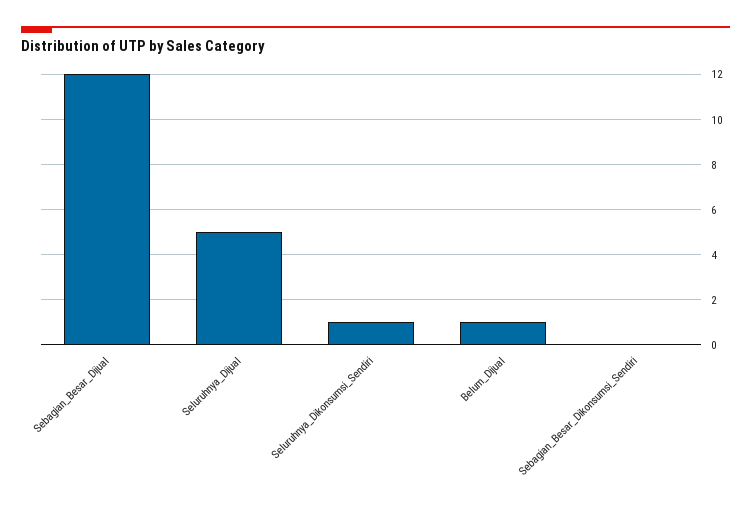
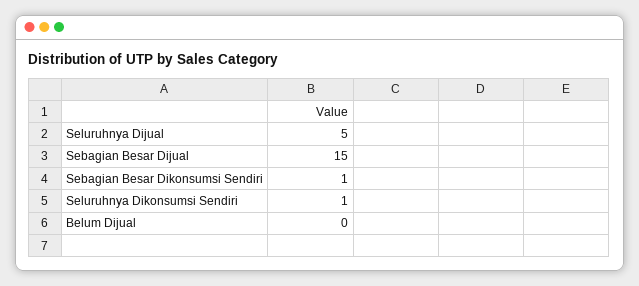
Sebagian_Besar_Dijual: 12 -> 15
Belum_Dijual: 1 -> 0
Sebagian_Besar_Dikonsumsi_Sendiri: 0 -> 1

